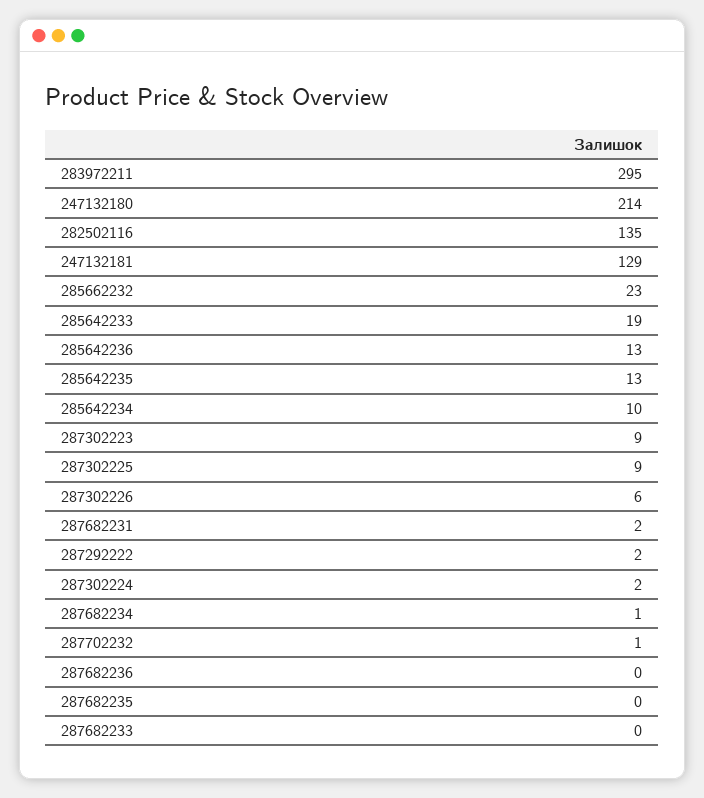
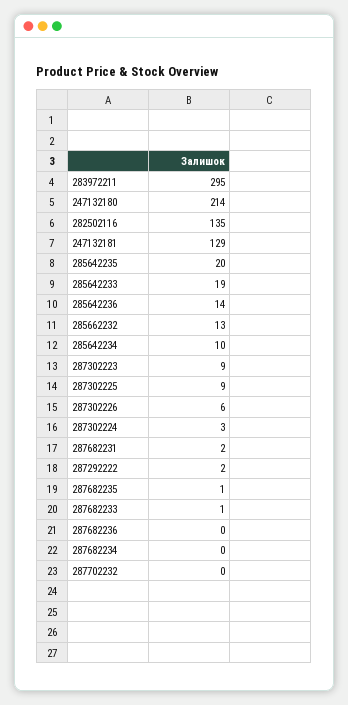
285662232: 23 -> 13
285642236: 13 -> 14
285642235: 13 -> 20
287302224: 2 -> 3
287682234: 1 -> 0
287702232: 1 -> 0
287682235: 0 -> 1
287682233: 0 -> 1

